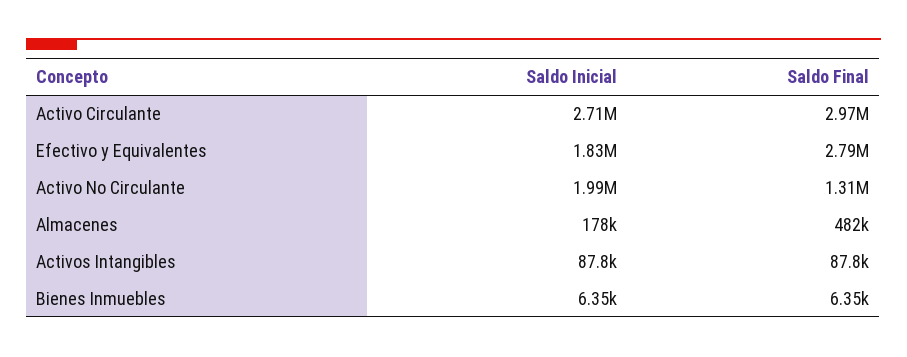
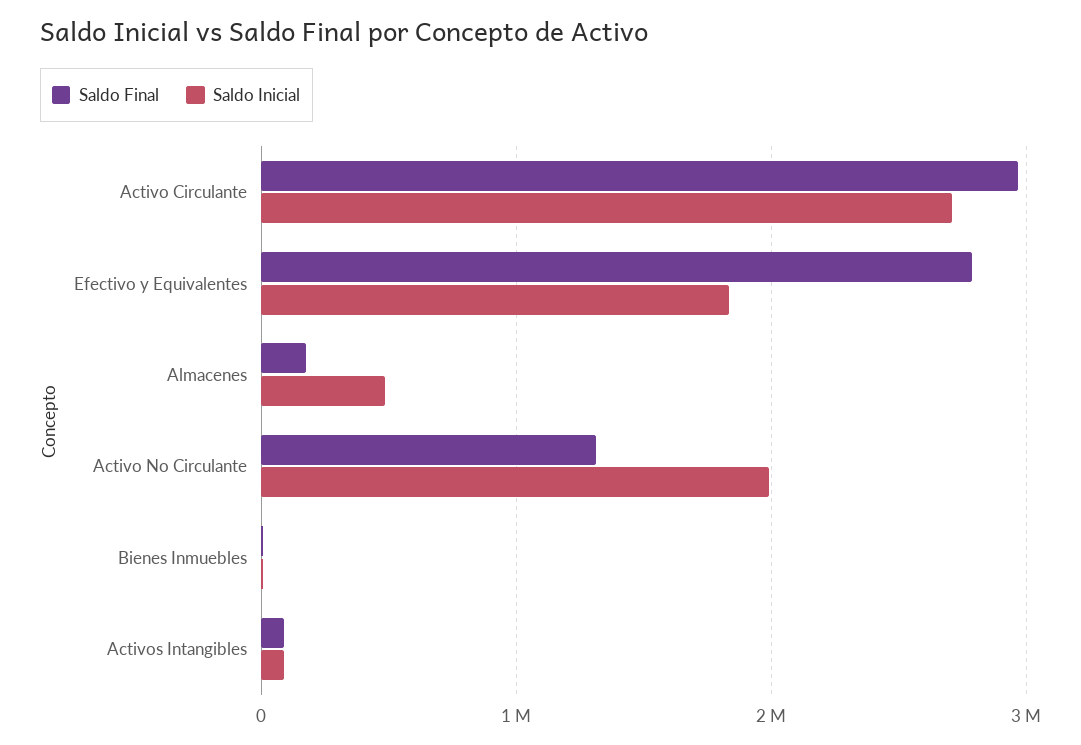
Saldo Inicial, Almacenes: 178000 -> 500000
Saldo Final, Almacenes: 482000 -> 200000

